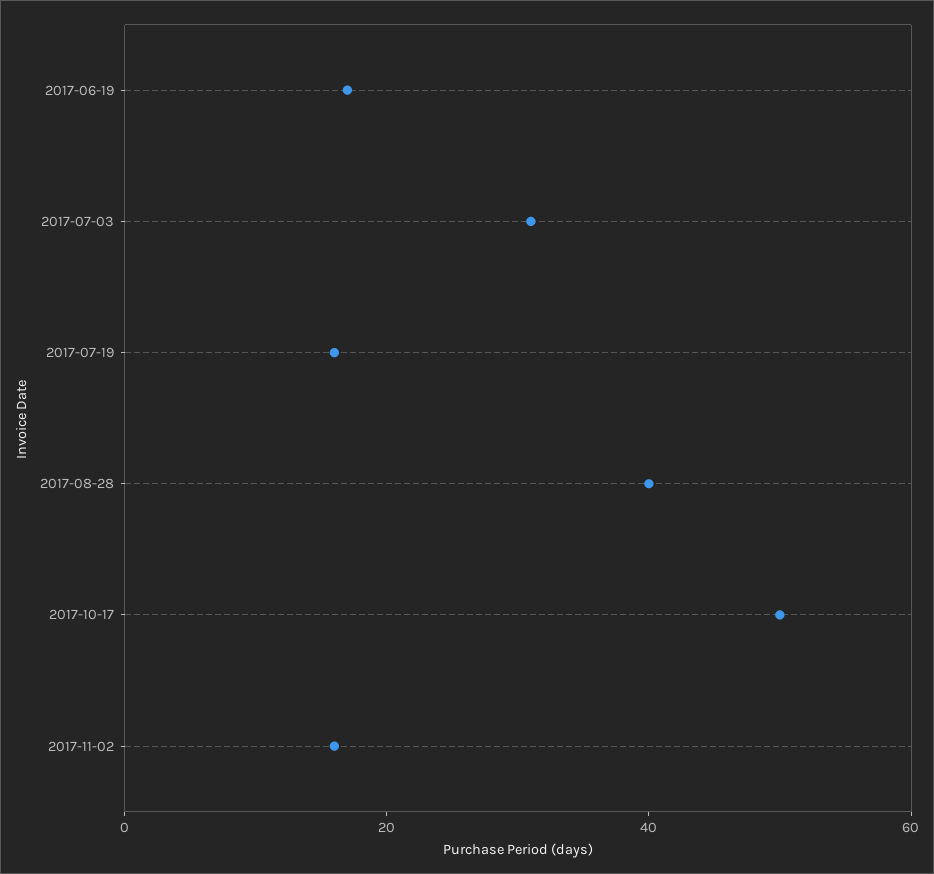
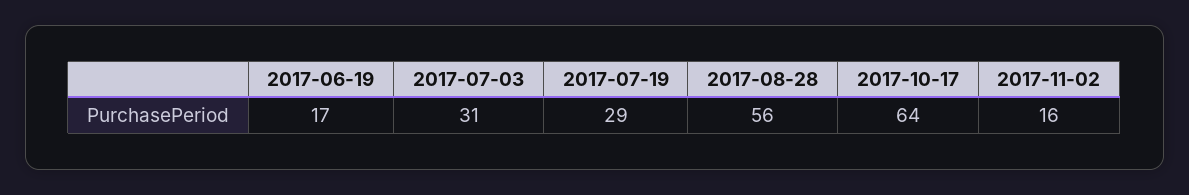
2017-07-19: 15 -> 29
2017-08-28: 40 -> 56
2017-10-17: 50 -> 64

